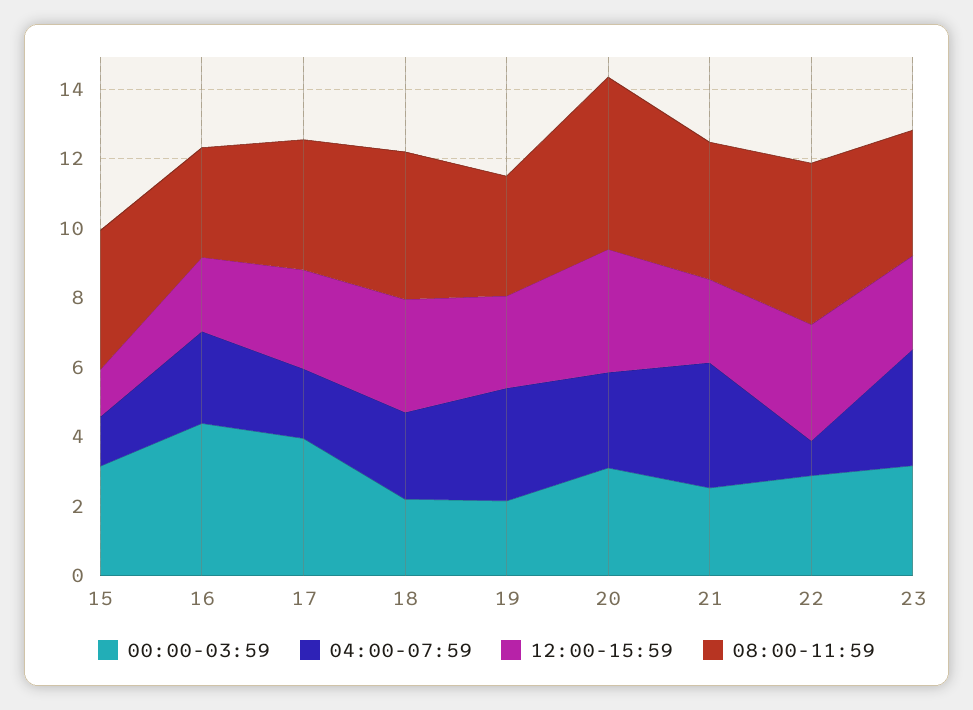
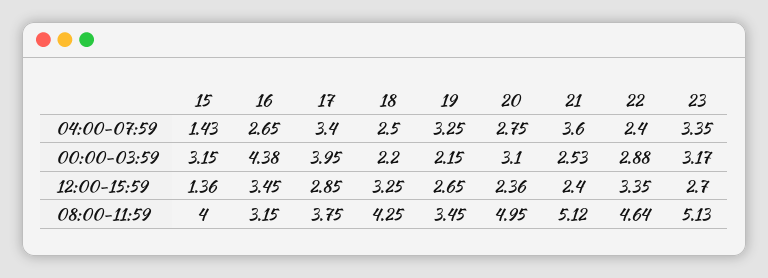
12:00-15:59, 16: 2 -> 3.45
04:00-07:59, 17: 2 -> 3.4
12:00-15:59, 20: 3.5 -> 2.36
08:00-11:59, 21: 4 -> 5.12
04:00-07:59, 22: 1 -> 2.4
08:00-11:59, 23: 3.5 -> 5.13

